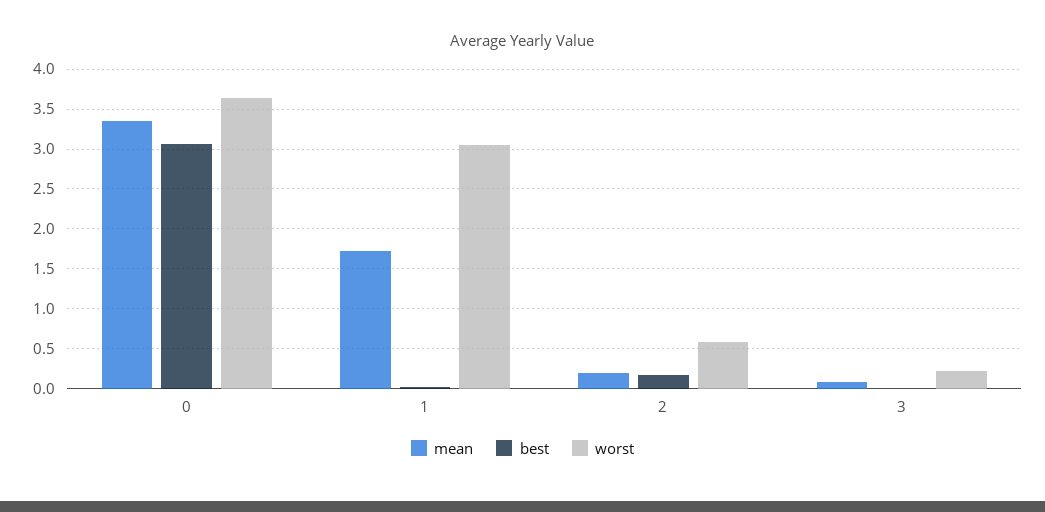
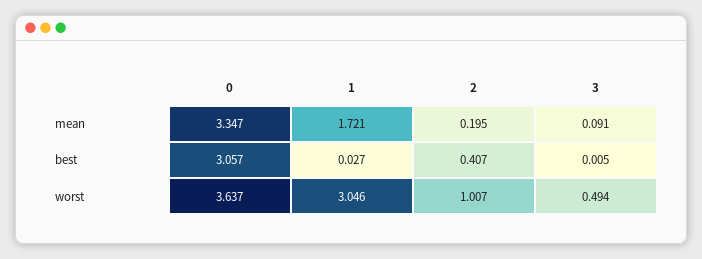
best, 2: 0.2 -> 0.407
worst, 2: 0.6 -> 1.007
worst, 3: 0.2 -> 0.494

